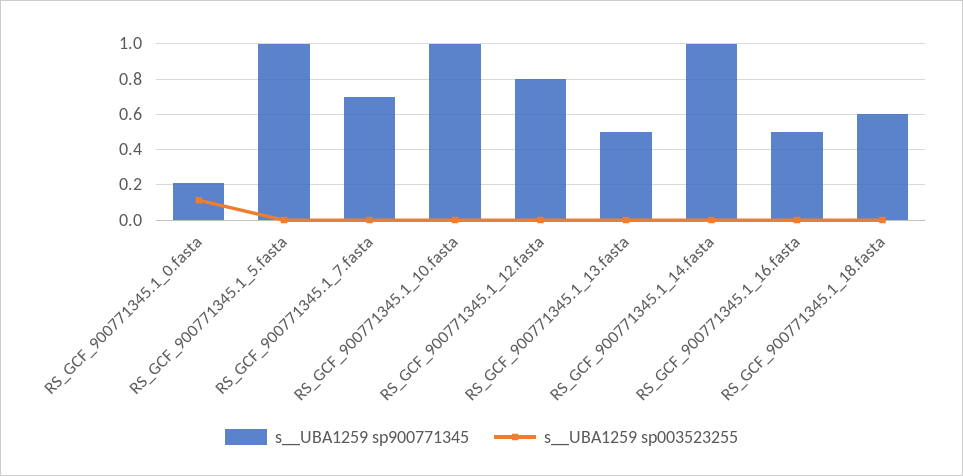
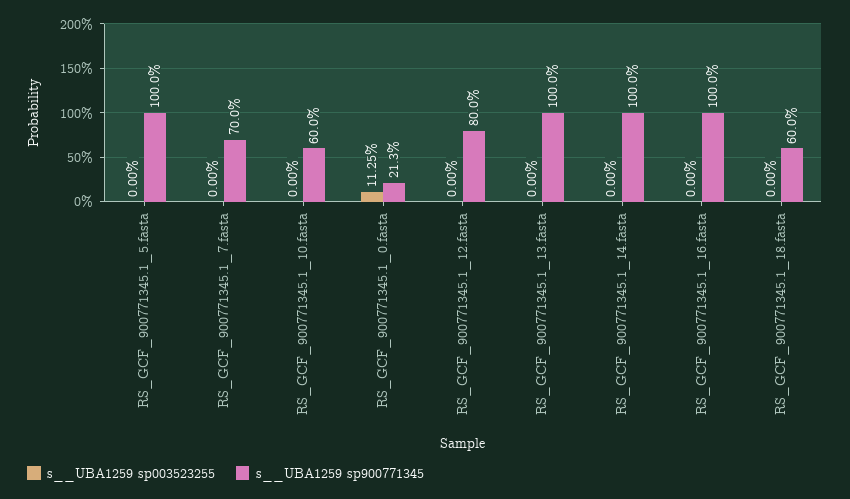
s__UBA1259 sp900771345, RS_GCF_900771345.1_10.fasta: 1 -> 0.6
s__UBA1259 sp900771345, RS_GCF_900771345.1_13.fasta: 0.5 -> 1
s__UBA1259 sp900771345, RS_GCF_900771345.1_16.fasta: 0.5 -> 1

